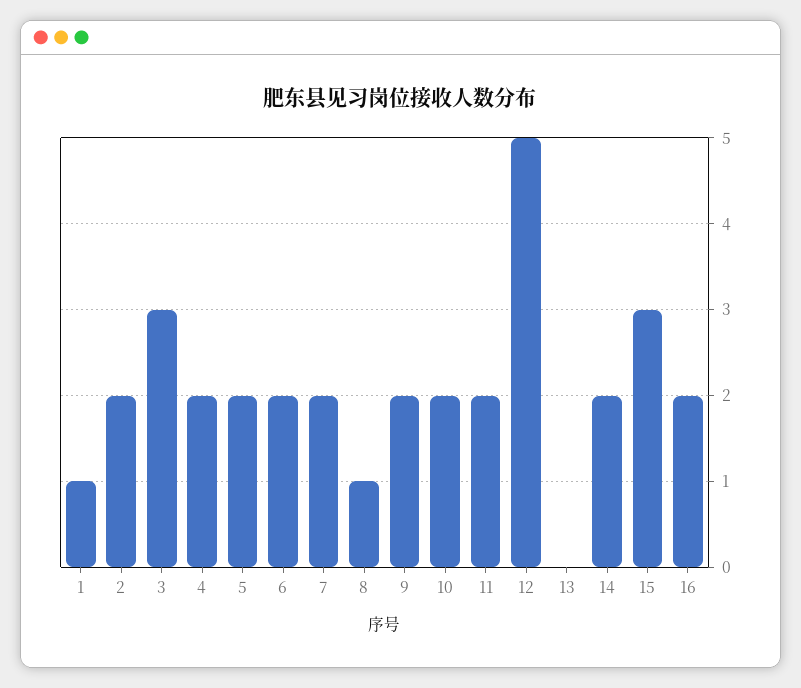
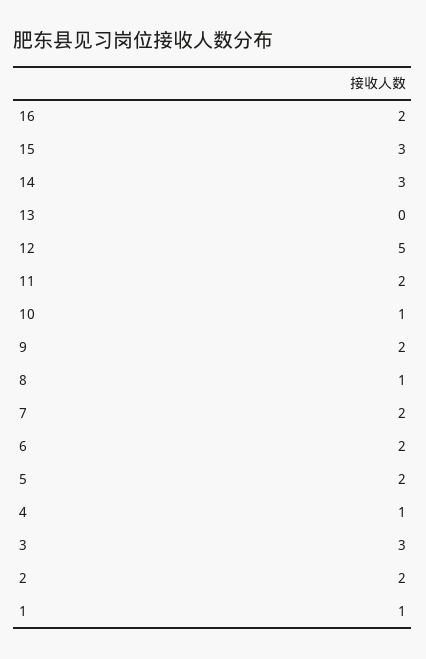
4: 2 -> 1
10: 2 -> 1
14: 2 -> 3

